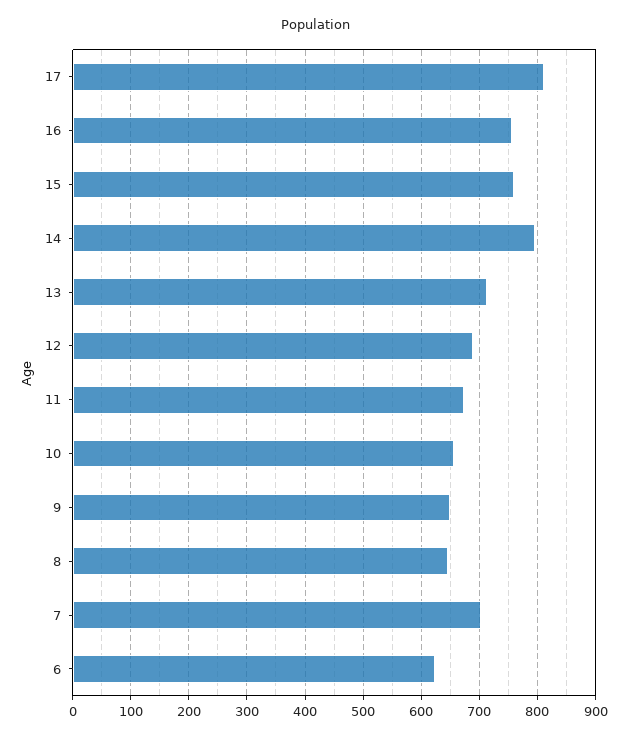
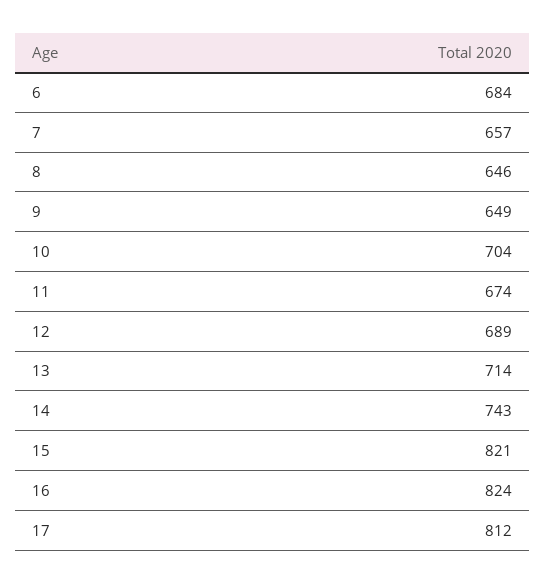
16: 760 -> 824
15: 760 -> 821
14: 800 -> 743
10: 660 -> 704
7: 700 -> 657
6: 620 -> 684

